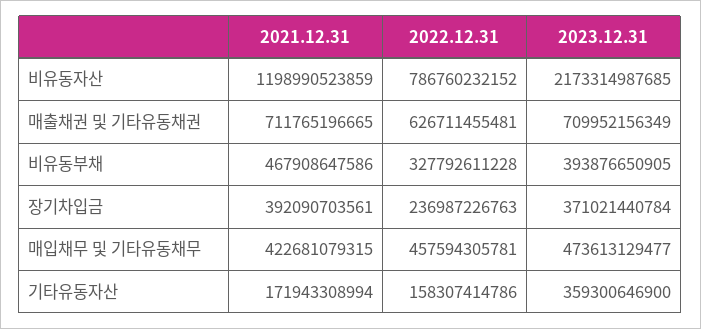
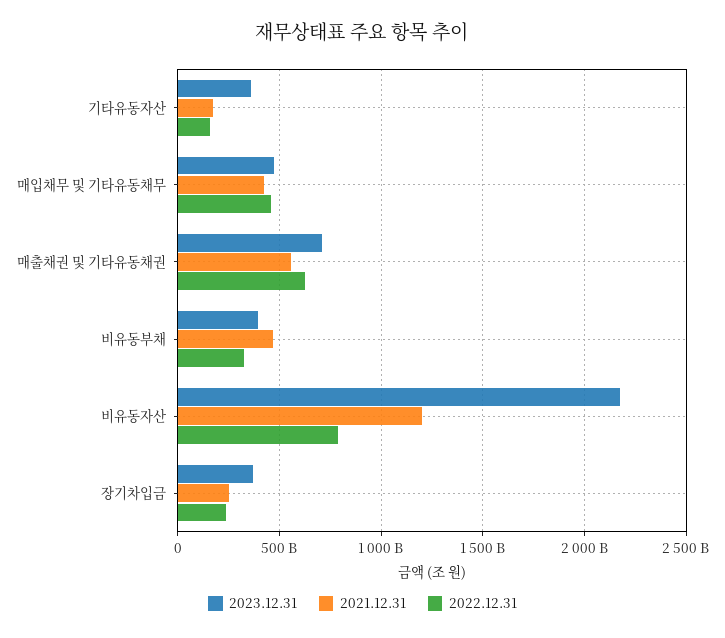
2021.12.31, 매출채권 및 기타유동채권: 711765196665 -> 550000000000
2021.12.31, 장기차입금: 392090703561 -> 250000000000

